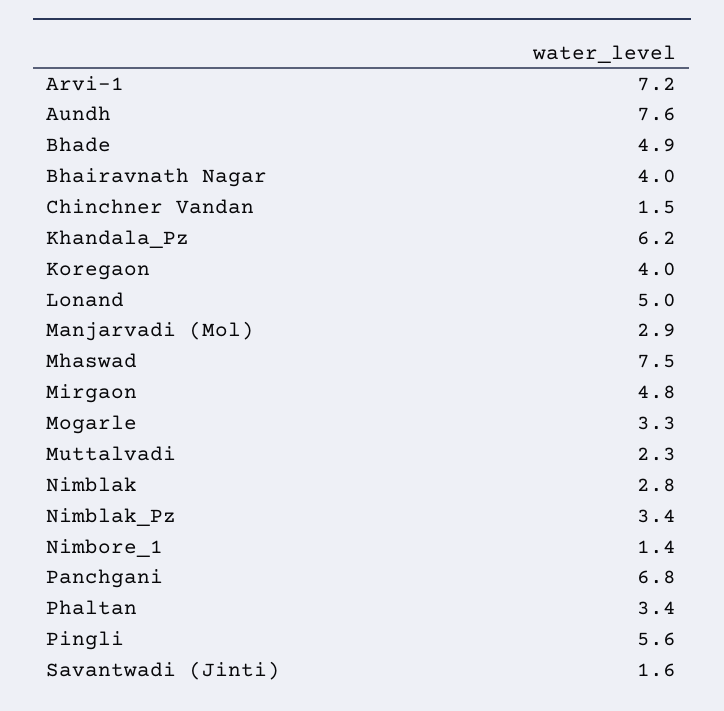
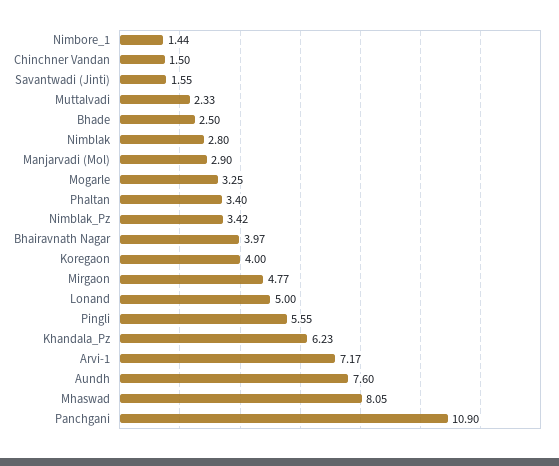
Bhade: 4.9 -> 2.5
Mhaswad: 7.5 -> 8.05
Panchgani: 6.8 -> 10.9

